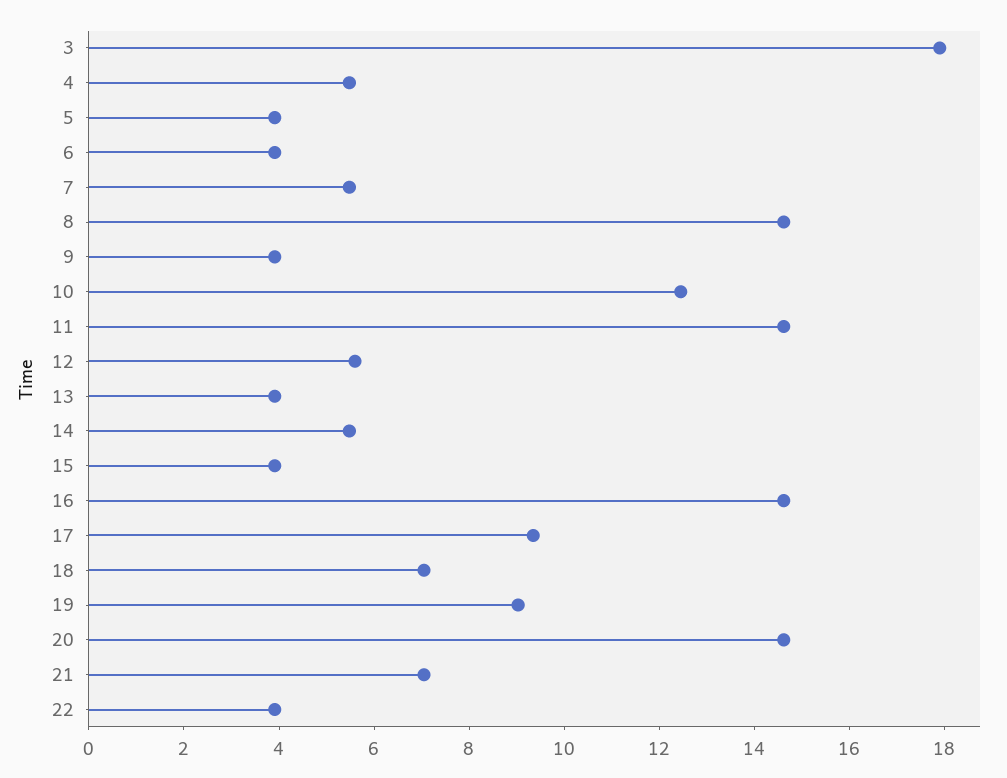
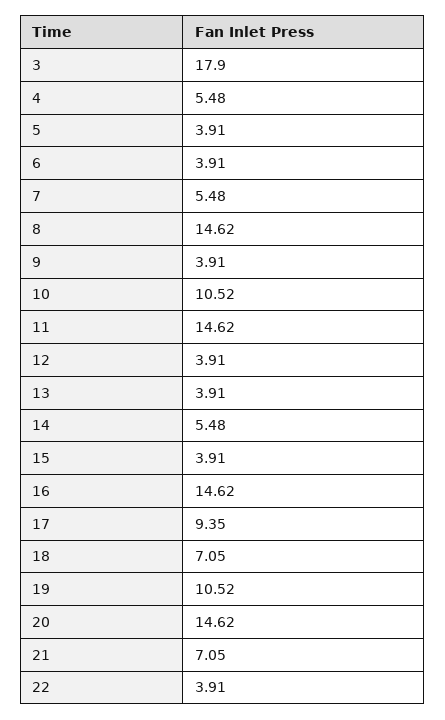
10: 12.5 -> 10.52
12: 5.5 -> 3.91
19: 9 -> 10.52

